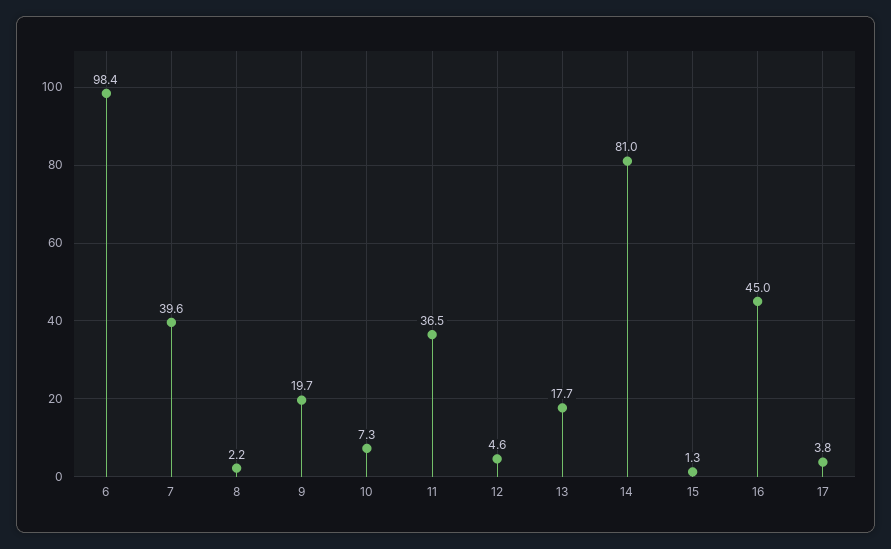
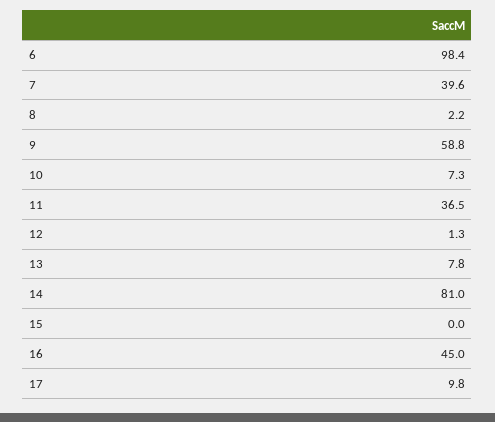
9: 19.7 -> 58.8
12: 4.6 -> 1.3
13: 17.7 -> 7.8
15: 1.3 -> 0
17: 3.8 -> 9.8

